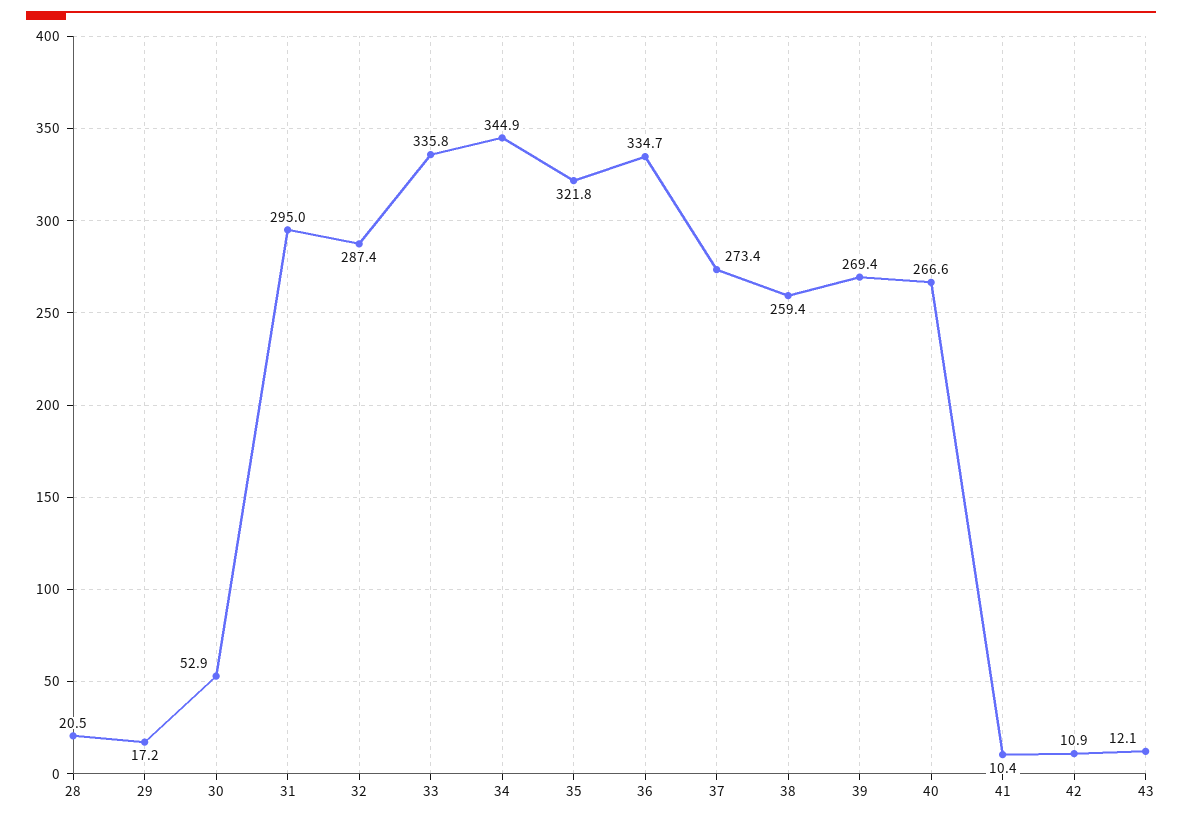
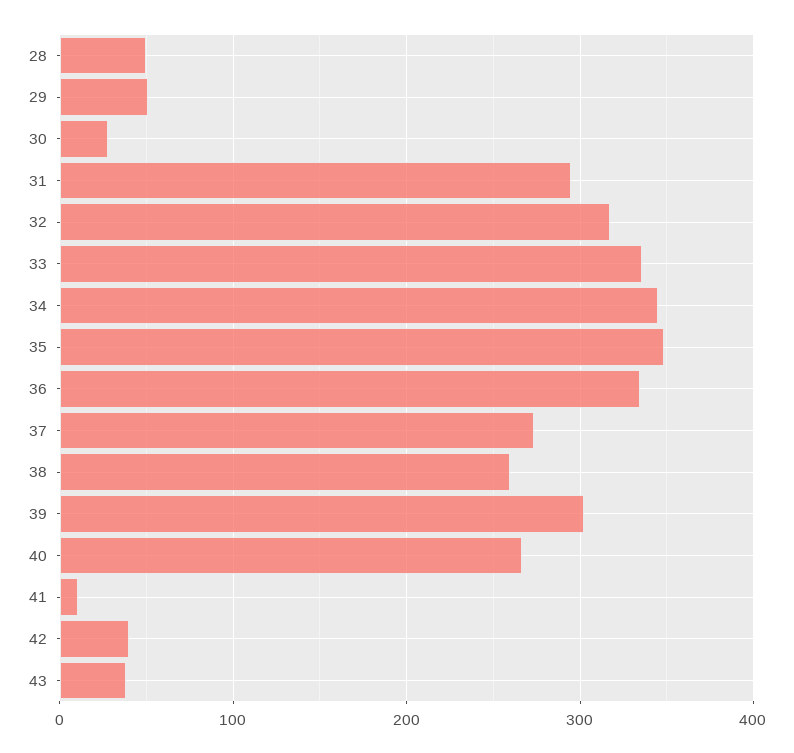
28: 20.5 -> 50
29: 17.2 -> 50
30: 52.9 -> 30
32: 287.4 -> 320
35: 321.8 -> 350
39: 269.4 -> 300
42: 10.9 -> 40
43: 12.1 -> 40

